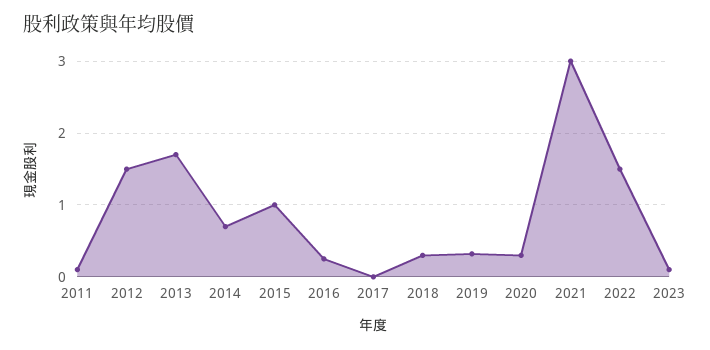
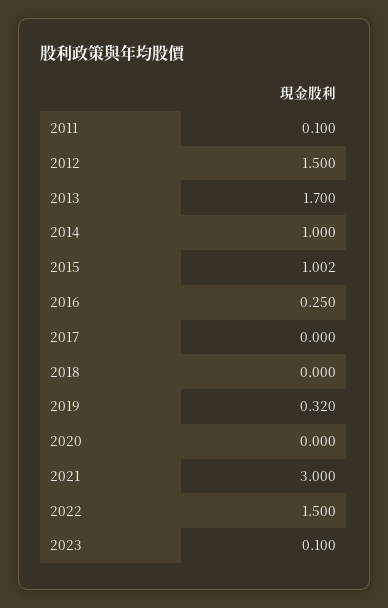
2014: 0.7 -> 1
2018: 0.3 -> 0
2020: 0.3 -> 0

